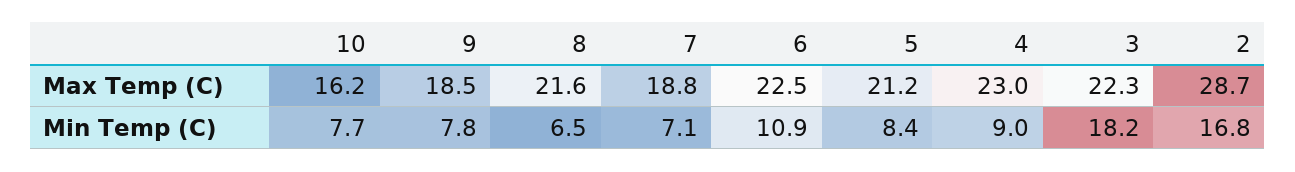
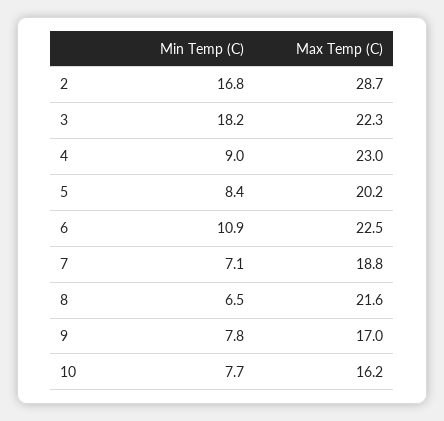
9, Max Temp (C): 18.5 -> 17
5, Max Temp (C): 21.2 -> 20.2

